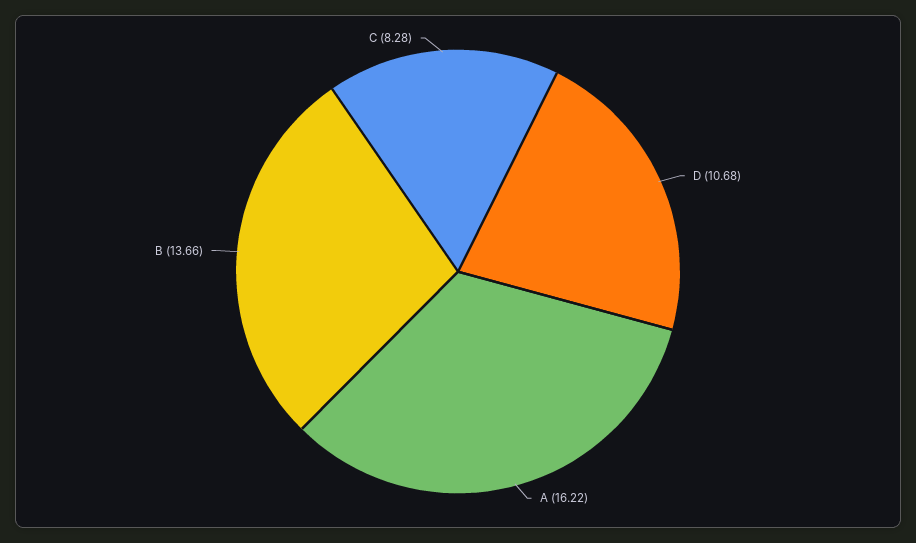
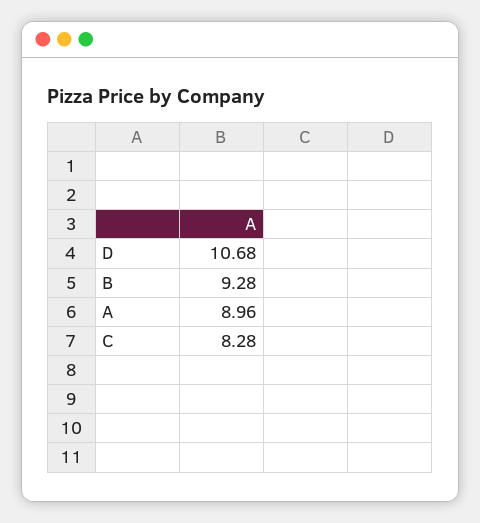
A: 16.22 -> 8.96
B: 13.66 -> 9.28

